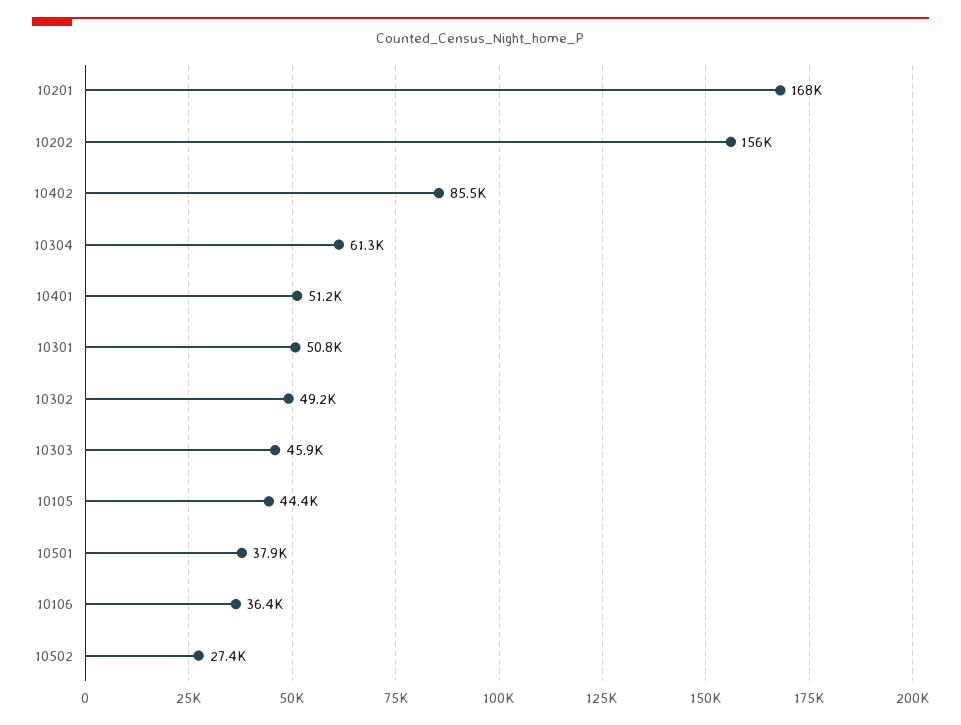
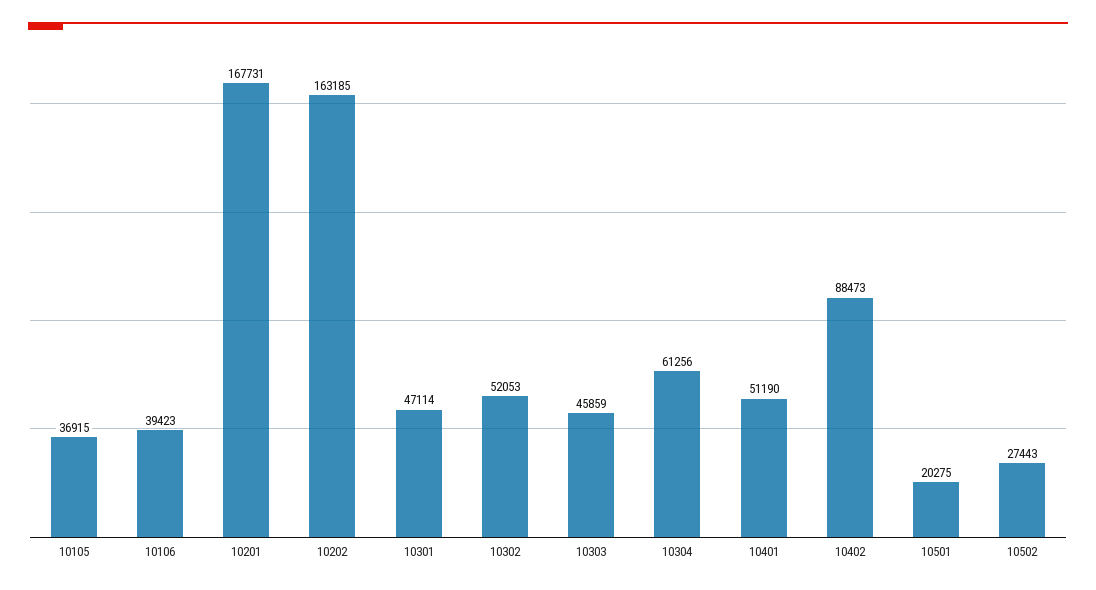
10202: 156000 -> 163185
10402: 85500 -> 88473
10301: 50800 -> 47114
10302: 49200 -> 52053
10105: 44400 -> 36915
10501: 37900 -> 20275
10106: 36400 -> 39423

